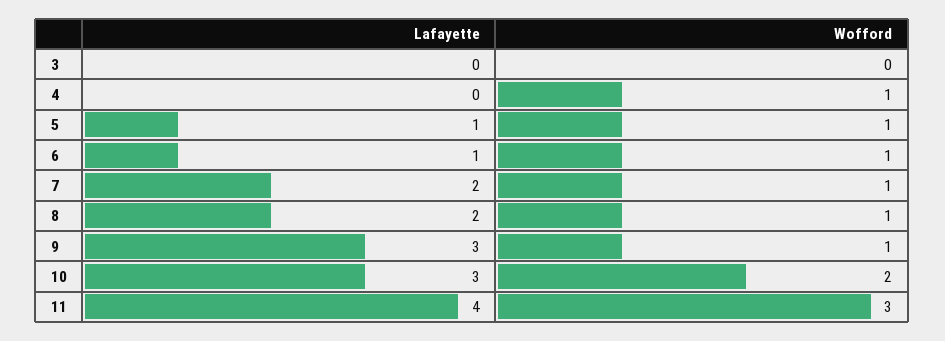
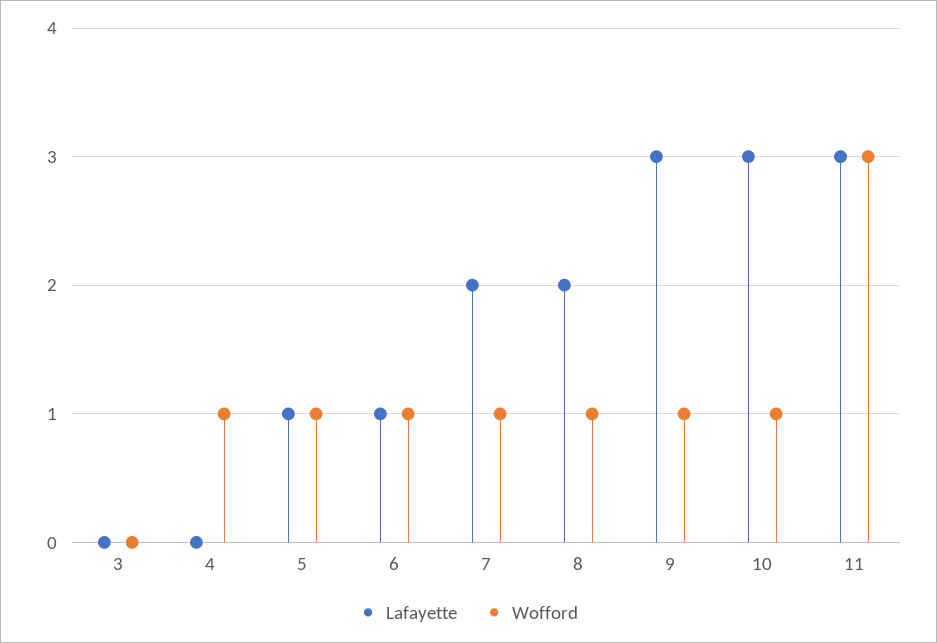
Wofford, 10: 2 -> 1
Lafayette, 11: 4 -> 3

